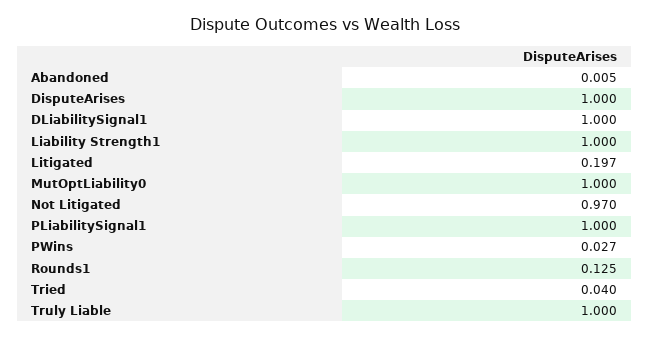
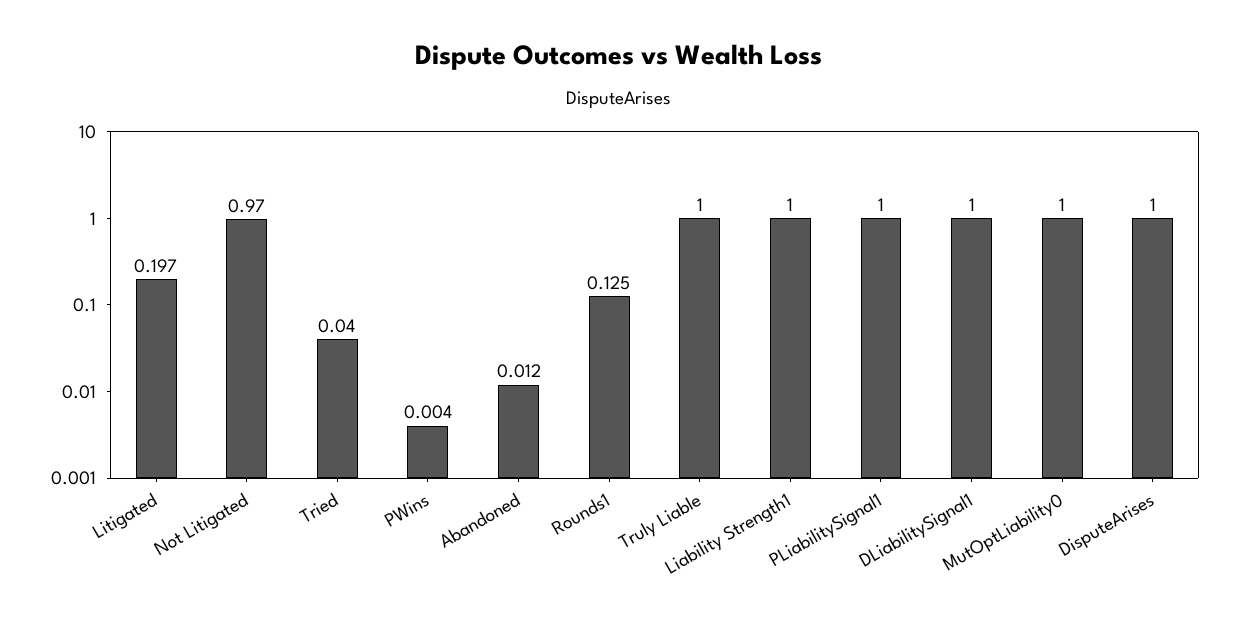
Abandoned: 0.005 -> 0.012
PWins: 0.027 -> 0.004

